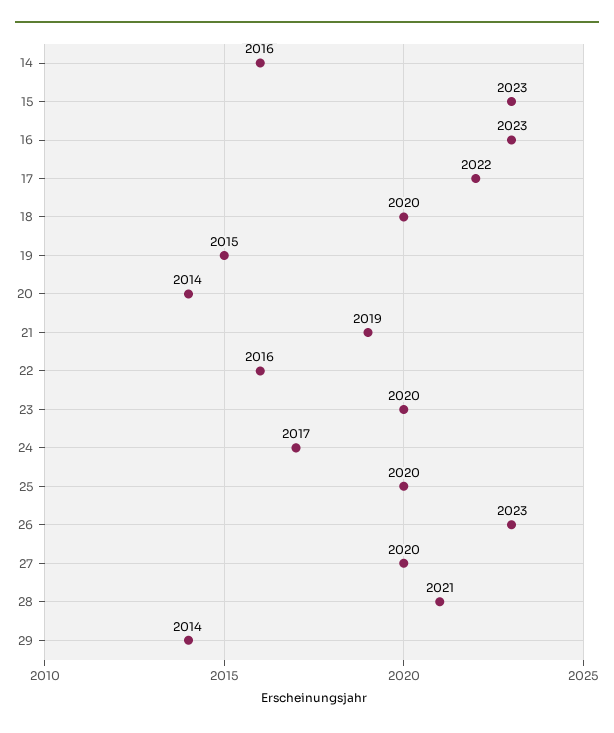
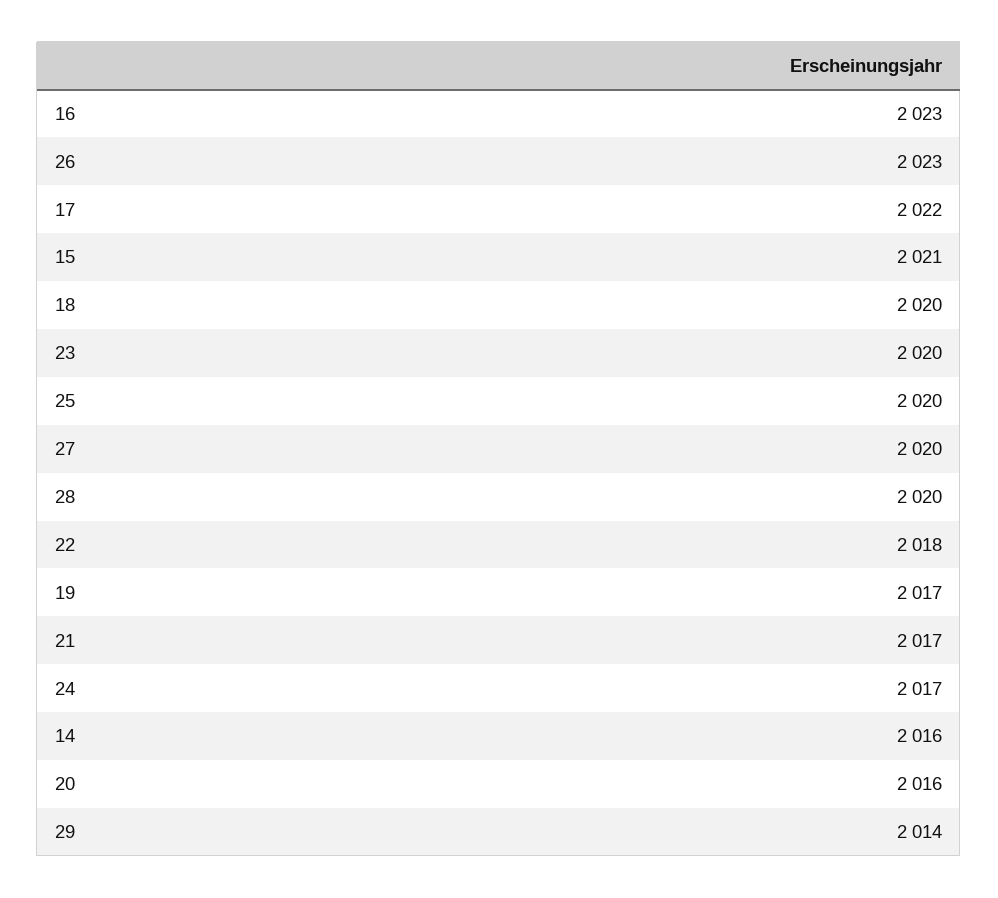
15: 2023 -> 2021
19: 2015 -> 2017
20: 2014 -> 2016
21: 2019 -> 2017
22: 2016 -> 2018
28: 2021 -> 2020

